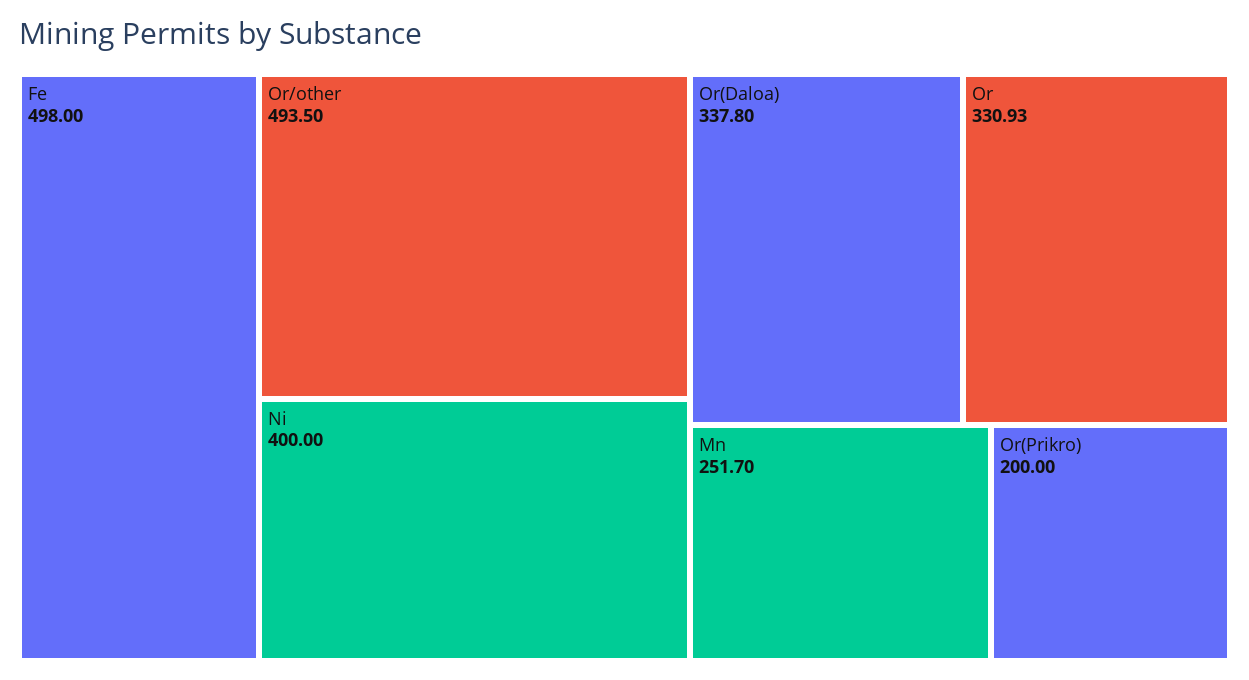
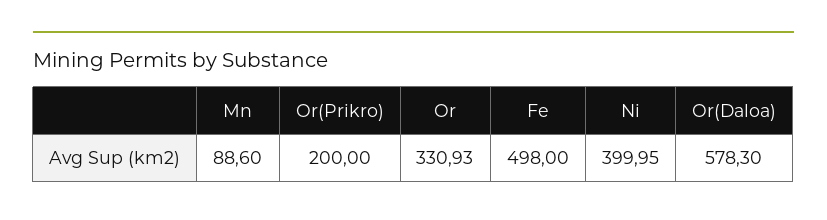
Or/other: 493.5 -> none
Ni: 400 -> 399.95
Or(Daloa): 337.8 -> 578.3
Mn: 251.7 -> 88.6

